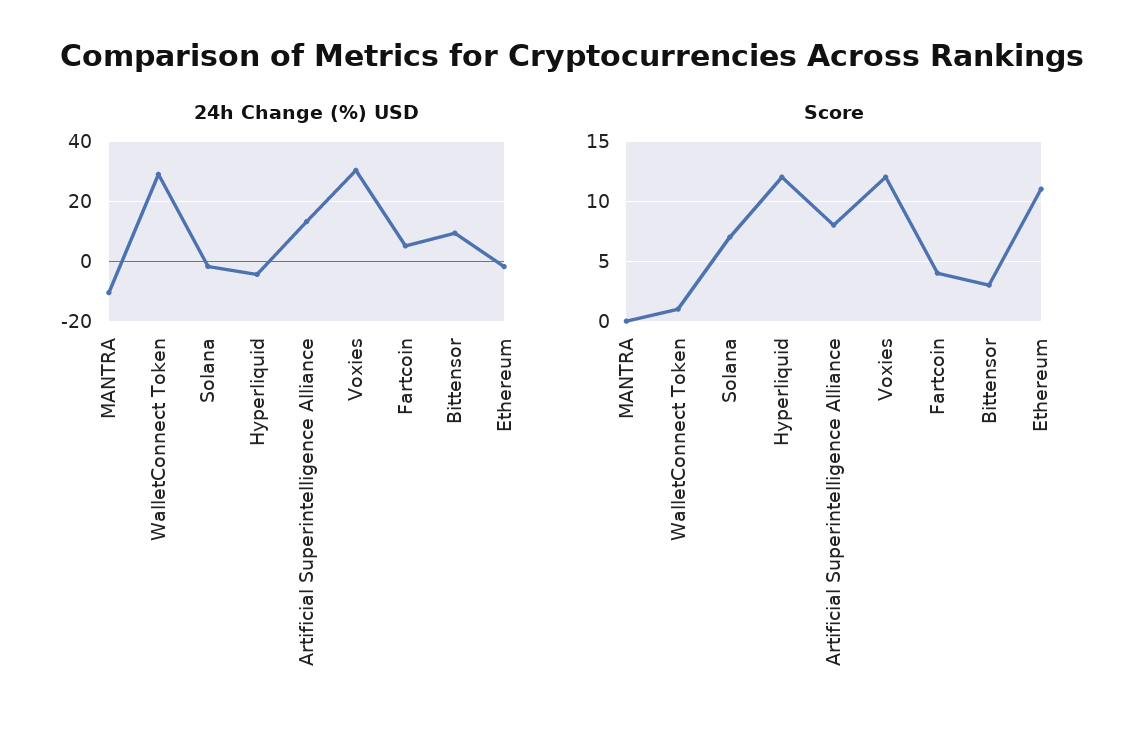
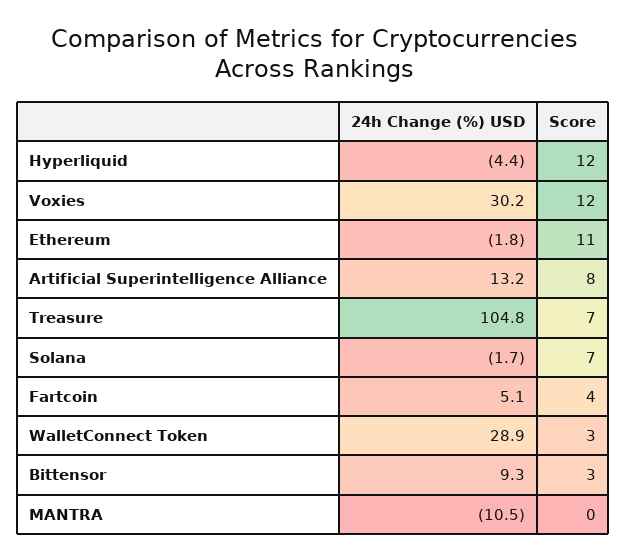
Score, WalletConnect Token: 1 -> 3
24h Change (%) USD, Treasure: none -> 104.8
Score, Treasure: none -> 7

